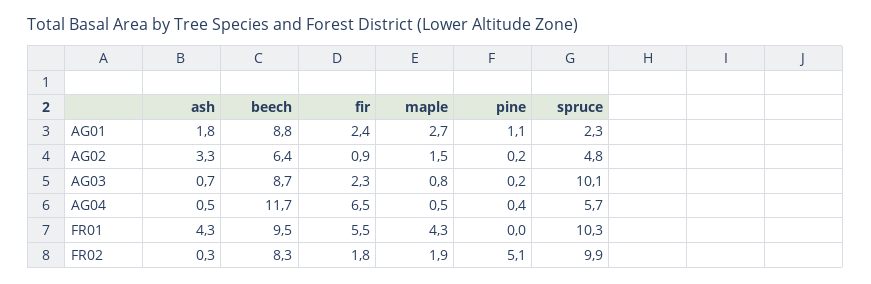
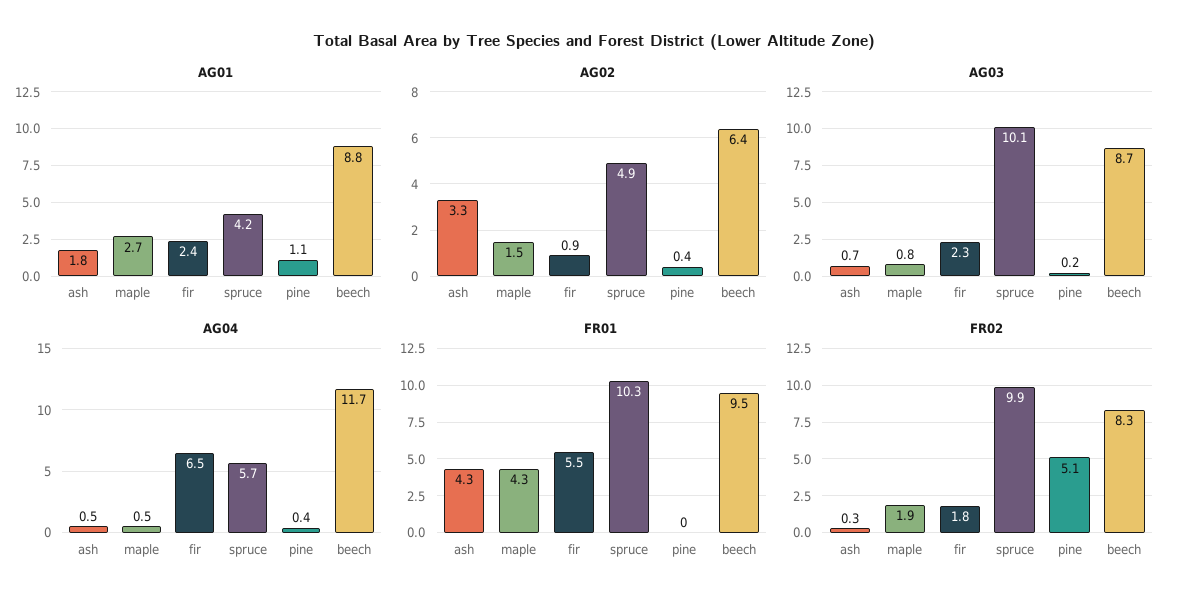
AG01, spruce: 2.3 -> 4.2
AG02, pine: 0.2 -> 0.4
AG02, spruce: 4.8 -> 4.9

